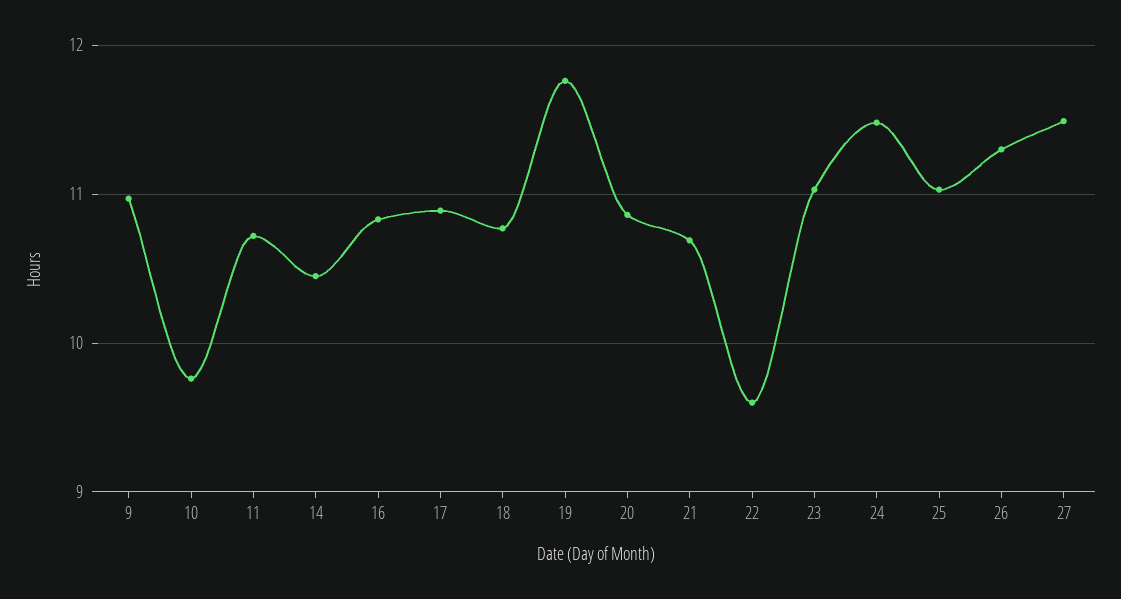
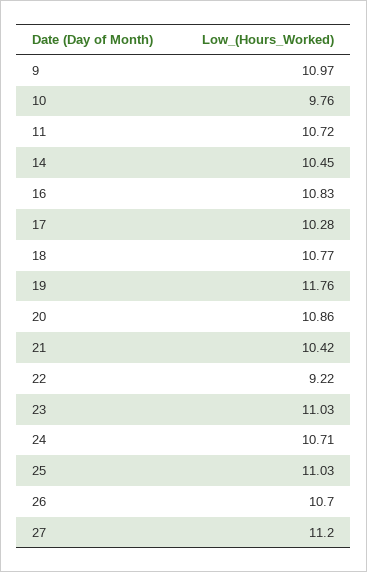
17: 10.9 -> 10.28
21: 10.7 -> 10.42
22: 9.6 -> 9.22
24: 11.5 -> 10.71
26: 11.3 -> 10.7
27: 11.5 -> 11.2

